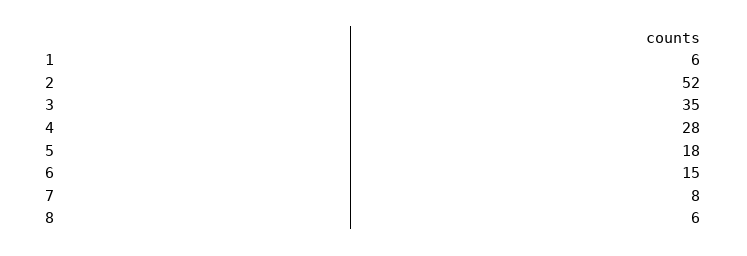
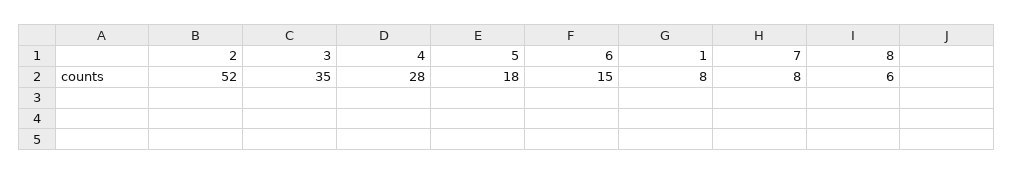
1: 6 -> 8

